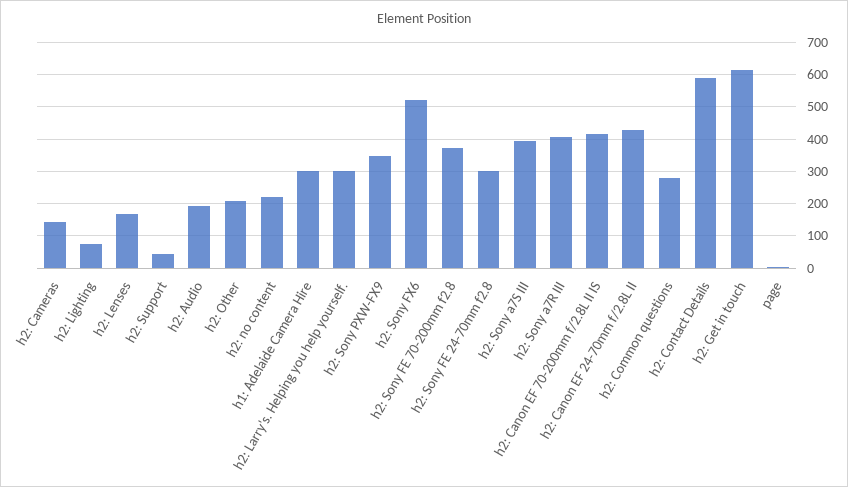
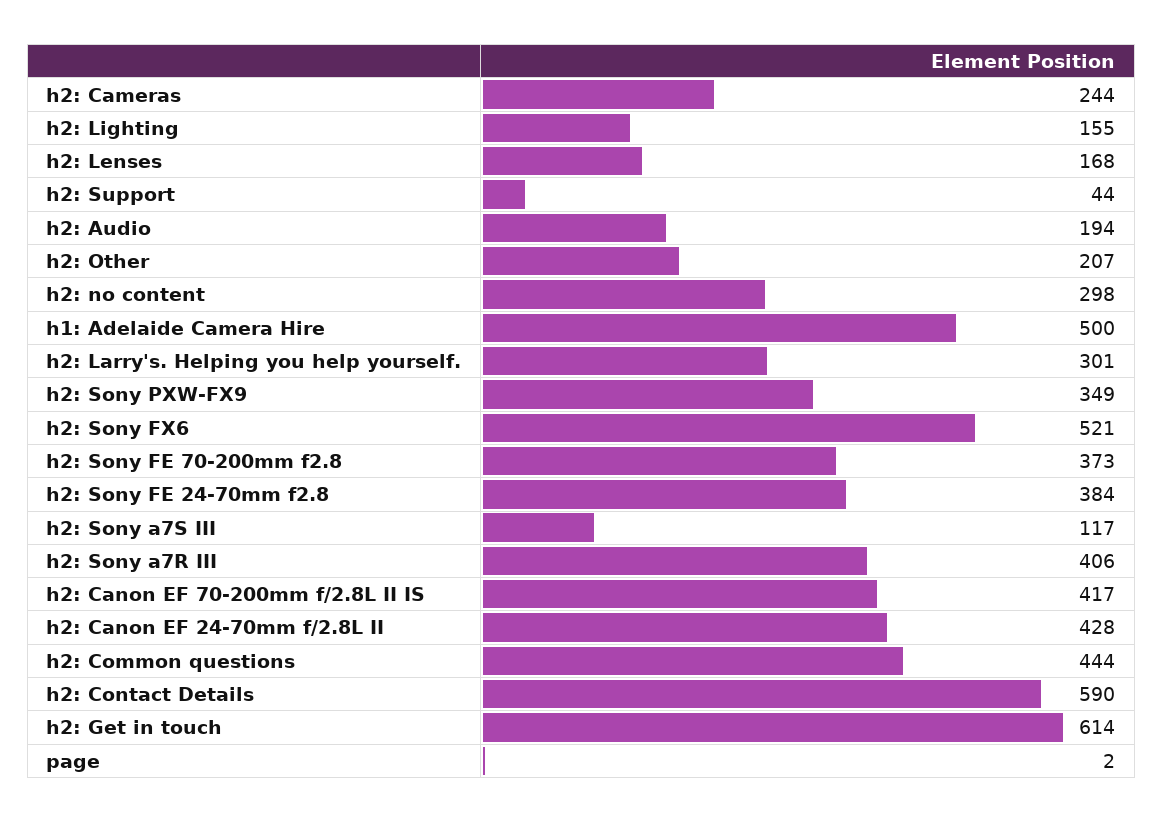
h2: Cameras: 140 -> 244
h2: Lighting: 80 -> 155
h2: no content: 220 -> 298
h1: Adelaide Camera Hire: 300 -> 500
h2: Sony FE 24-70mm f2.8: 300 -> 384
h2: Sony a7S III: 400 -> 117
h2: Common questions: 280 -> 444

